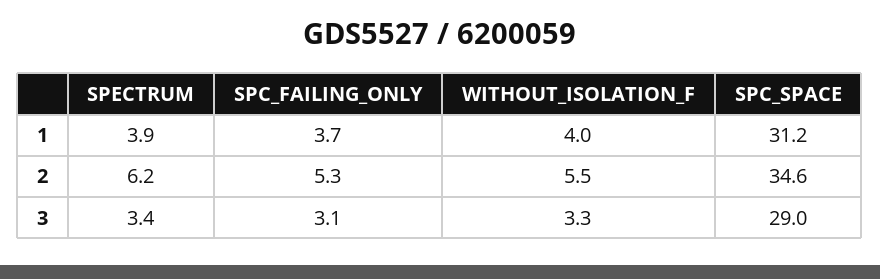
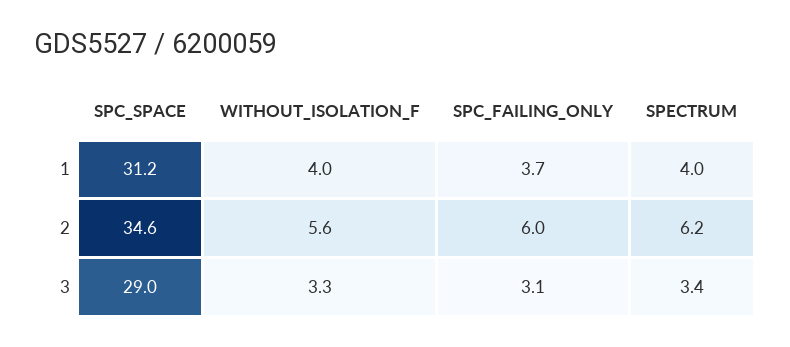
SPECTRUM, 1: 3.9 -> 4
SPC_FAILING_ONLY, 2: 5.3 -> 6
WITHOUT_ISOLATION_F, 2: 5.5 -> 5.6

